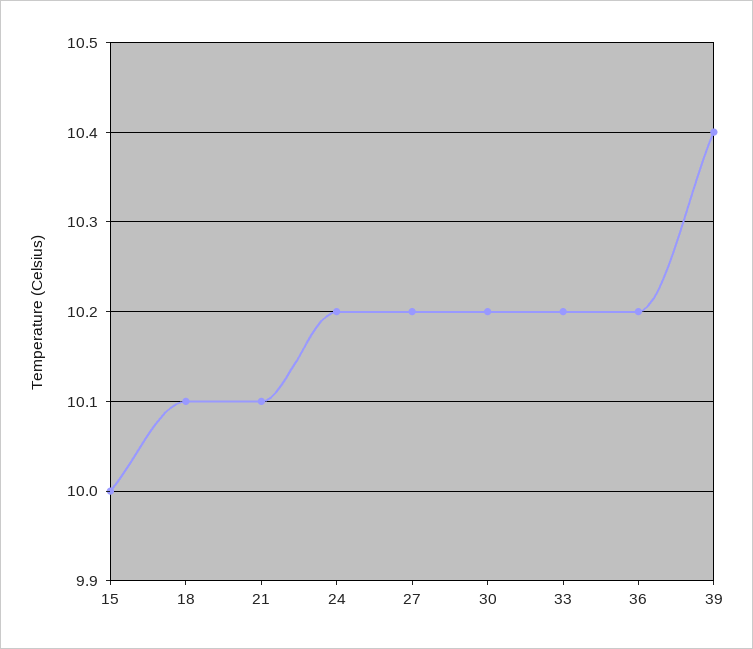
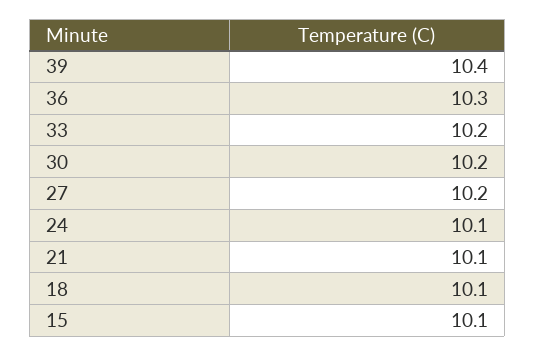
15: 10 -> 10.1
24: 10.2 -> 10.1
36: 10.2 -> 10.3

